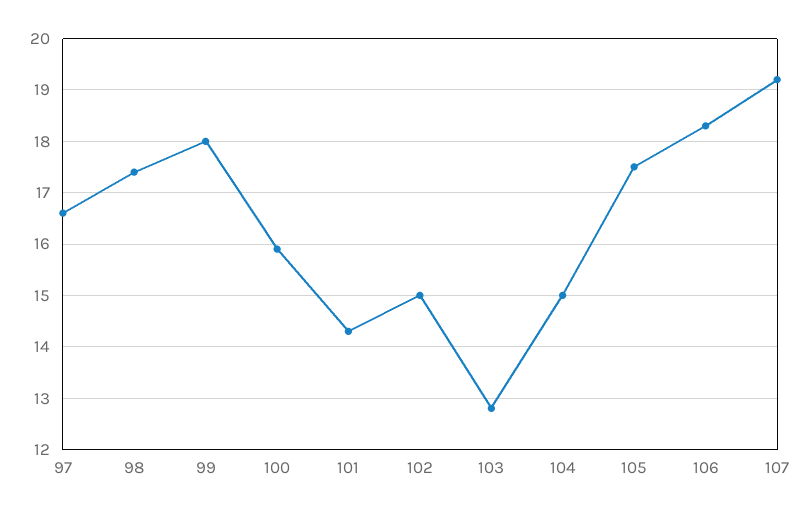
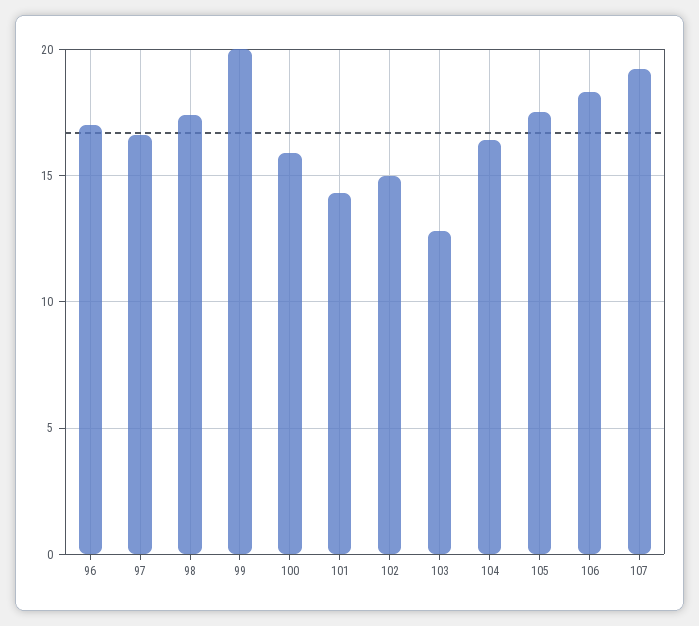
99: 18 -> 20
104: 15 -> 16.5
96: none -> 17

